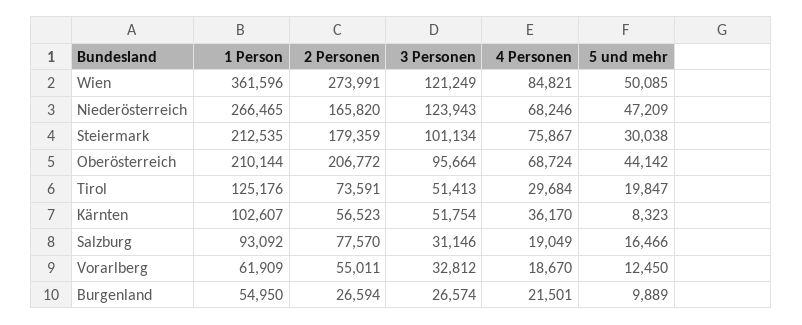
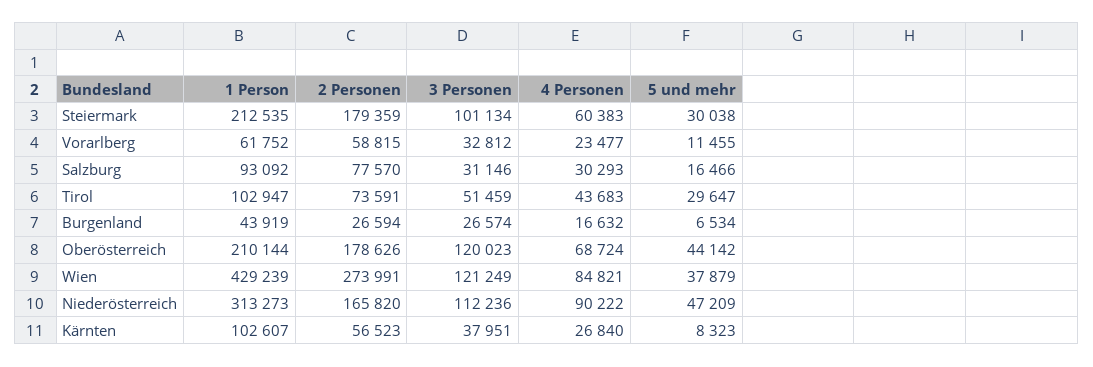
1 Person, Wien: 361596 -> 429239
5 und mehr, Wien: 50085 -> 37879
1 Person, Niederösterreich: 266465 -> 313273
3 Personen, Niederösterreich: 123943 -> 112236
4 Personen, Niederösterreich: 68246 -> 90222
4 Personen, Steiermark: 75867 -> 60383
2 Personen, Oberösterreich: 206772 -> 178626
3 Personen, Oberösterreich: 95664 -> 120023
1 Person, Tirol: 125176 -> 102947
3 Personen, Tirol: 51413 -> 51459
4 Personen, Tirol: 29684 -> 43683
5 und mehr, Tirol: 19847 -> 29647
3 Personen, Kärnten: 51754 -> 37951
4 Personen, Kärnten: 36170 -> 26840
4 Personen, Salzburg: 19049 -> 30293
1 Person, Vorarlberg: 61909 -> 61752
2 Personen, Vorarlberg: 55011 -> 58815
4 Personen, Vorarlberg: 18670 -> 23477
5 und mehr, Vorarlberg: 12450 -> 11455
1 Person, Burgenland: 54950 -> 43919
4 Personen, Burgenland: 21501 -> 16632
5 und mehr, Burgenland: 9889 -> 6534

